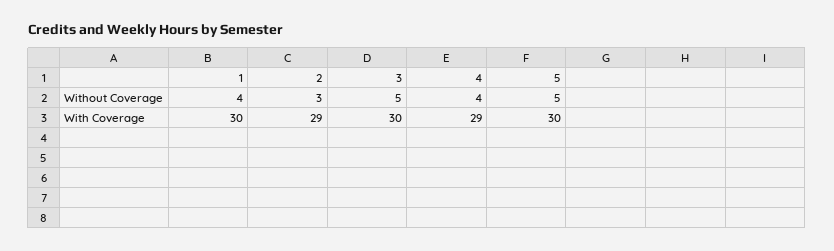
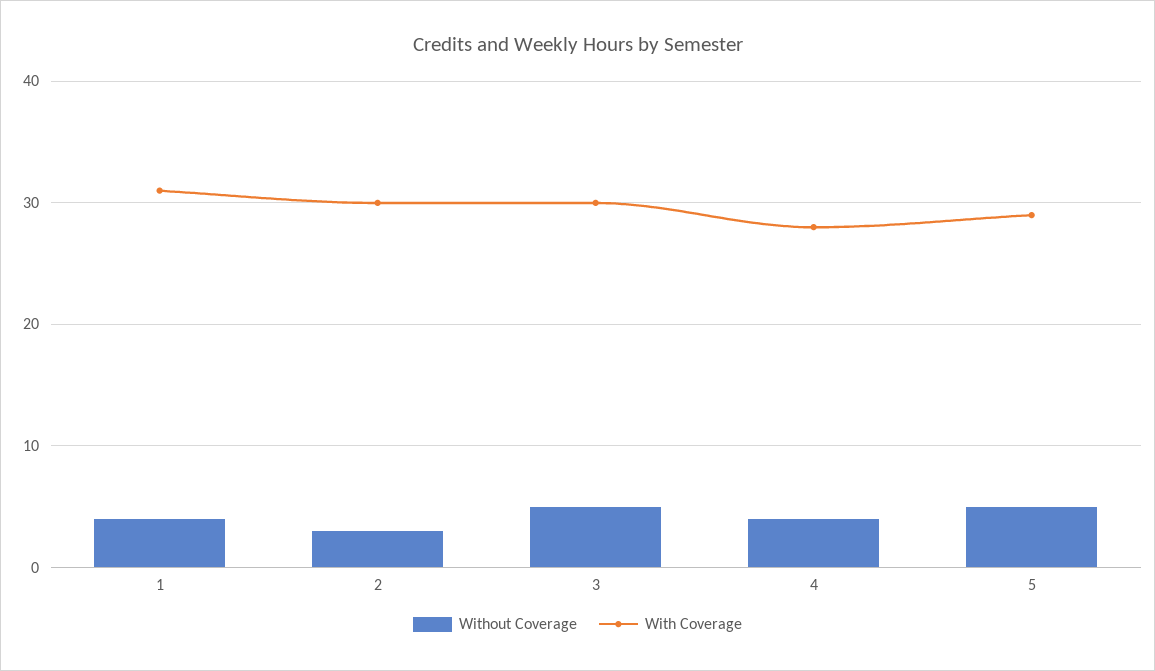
With Coverage, 1: 30 -> 31
With Coverage, 2: 29 -> 30
With Coverage, 4: 29 -> 28
With Coverage, 5: 30 -> 29

